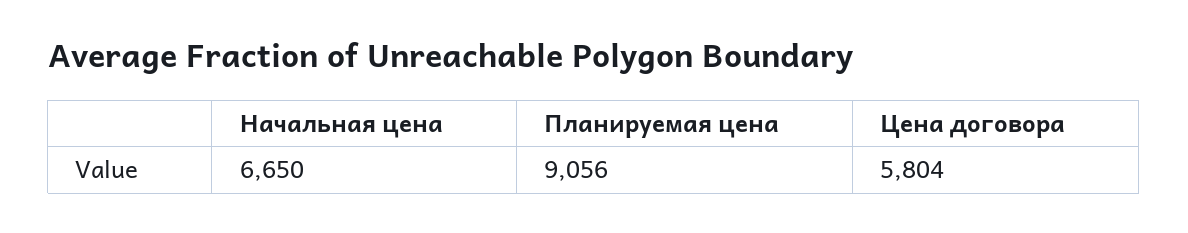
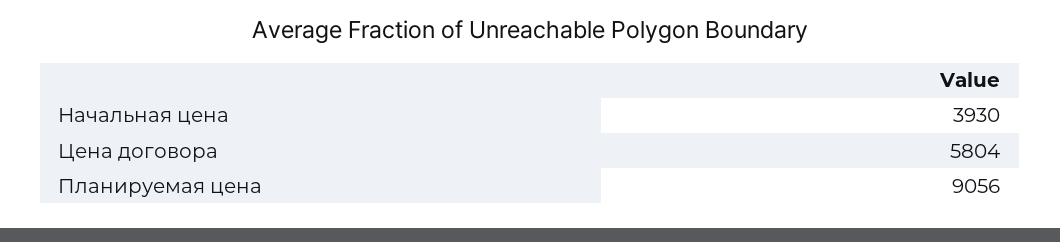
Начальная цена: 6650 -> 3930

